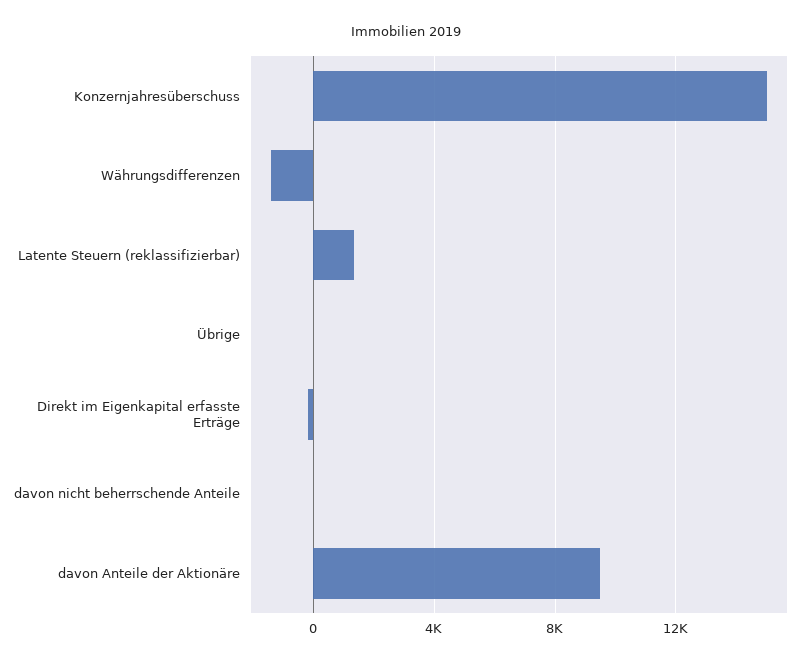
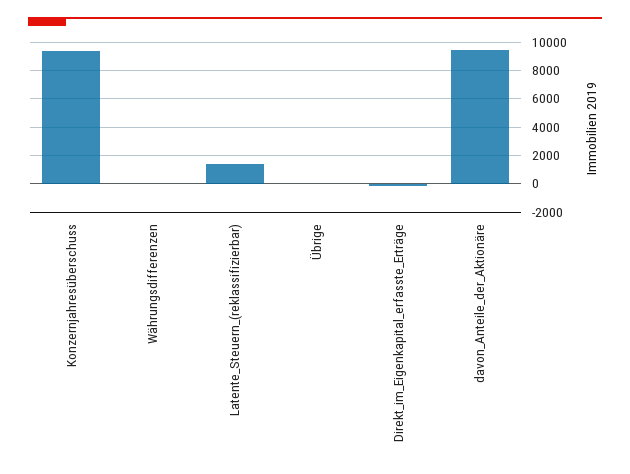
Konzernjahresüberschuss: 15000 -> 9500
Währungsdifferenzen: -1500 -> 0
davon nicht beherrschende Anteile: 0 -> none

